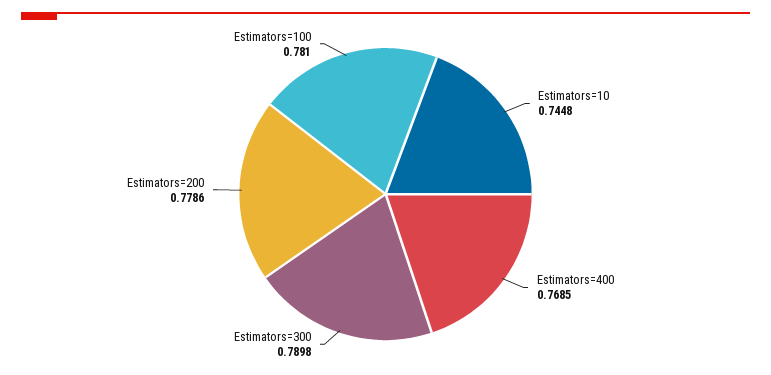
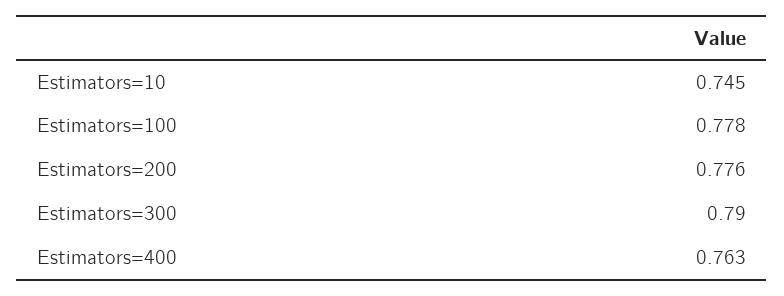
Estimators=400: 0.7685 -> 0.763
Estimators=200: 0.7786 -> 0.776
Estimators=100: 0.781 -> 0.778

